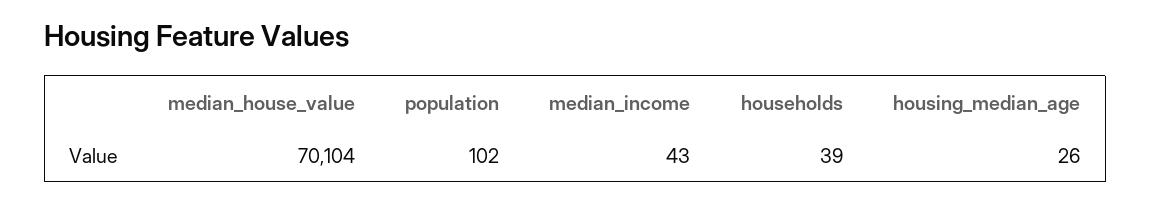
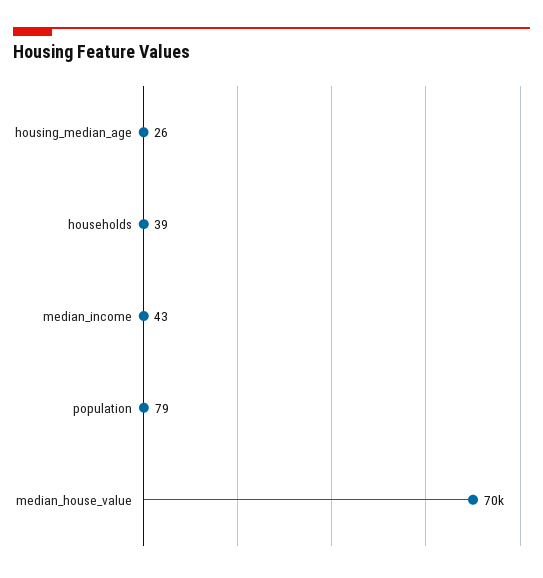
population: 102 -> 79

